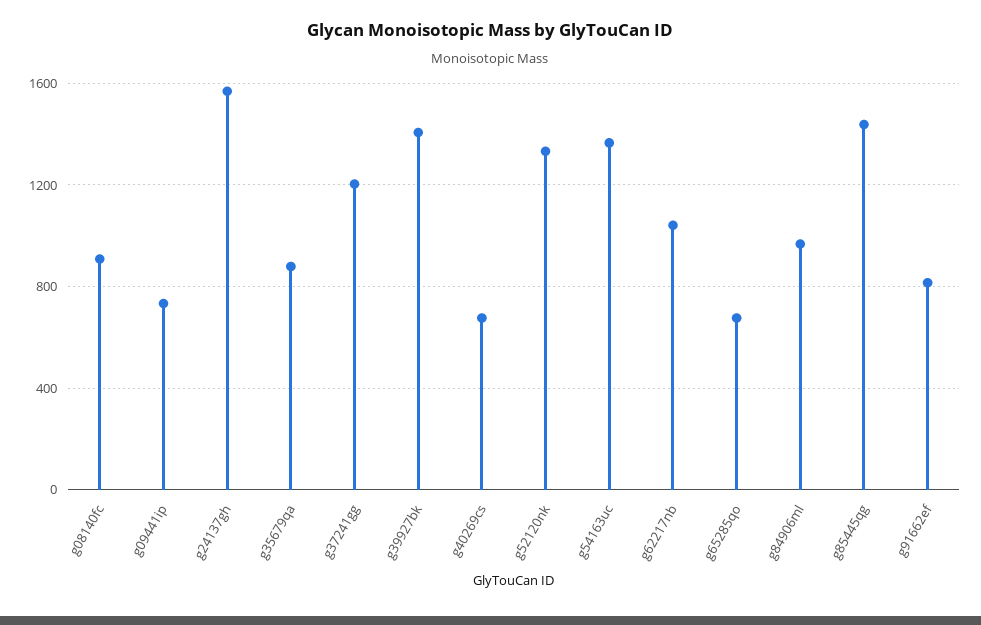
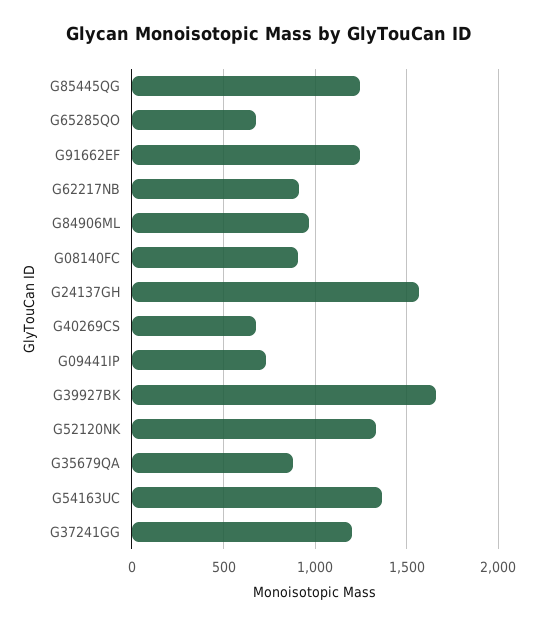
g39927bk: 1400 -> 1650
g62217nb: 1050 -> 900
g85445qg: 1450 -> 1250
g91662ef: 800 -> 1250

